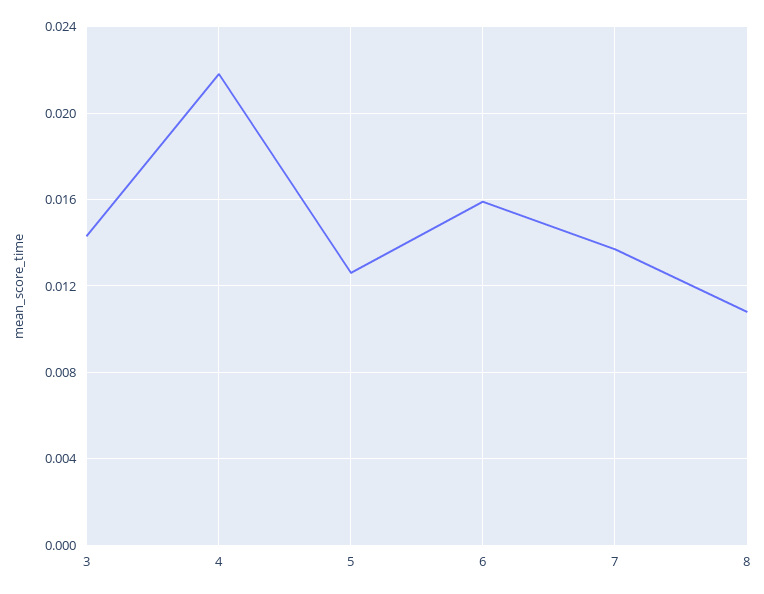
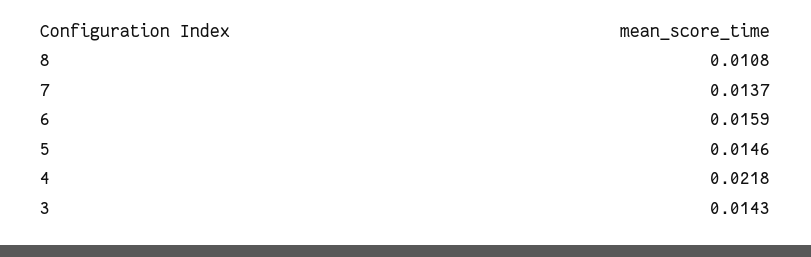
5: 0.0125 -> 0.0146

